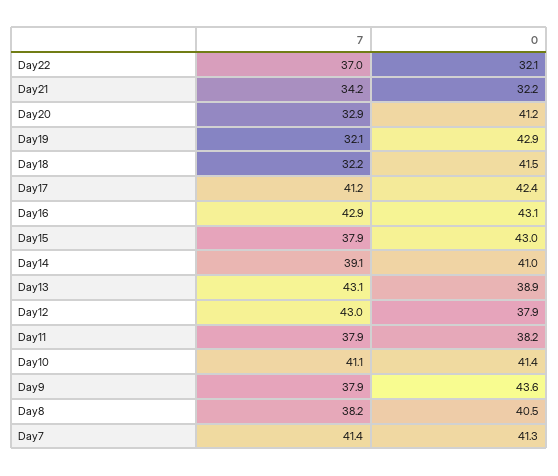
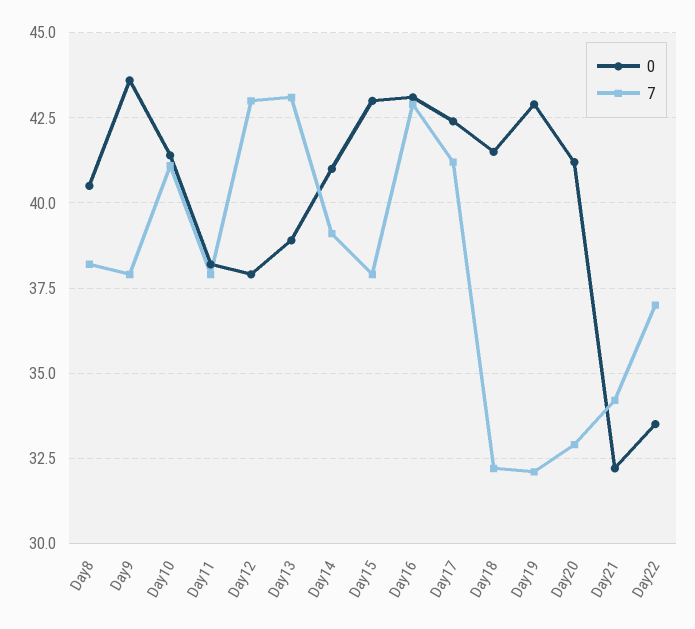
0, Day22: 32.1 -> 33.5
7, Day7: 41.4 -> none
0, Day7: 41.3 -> none

